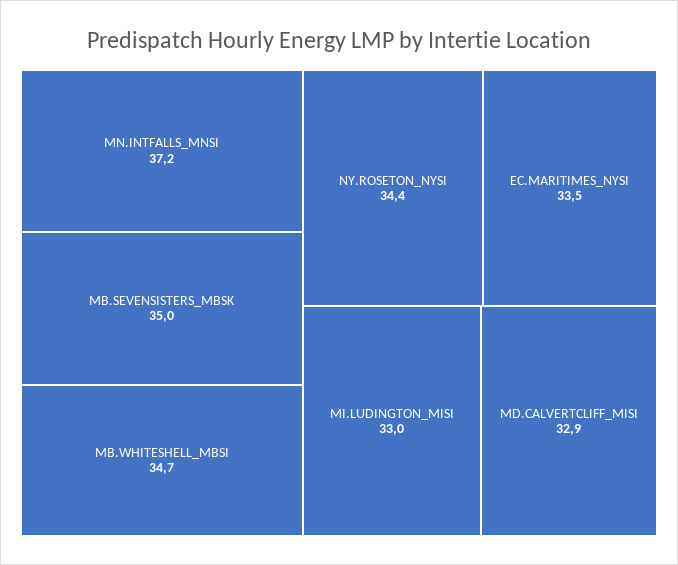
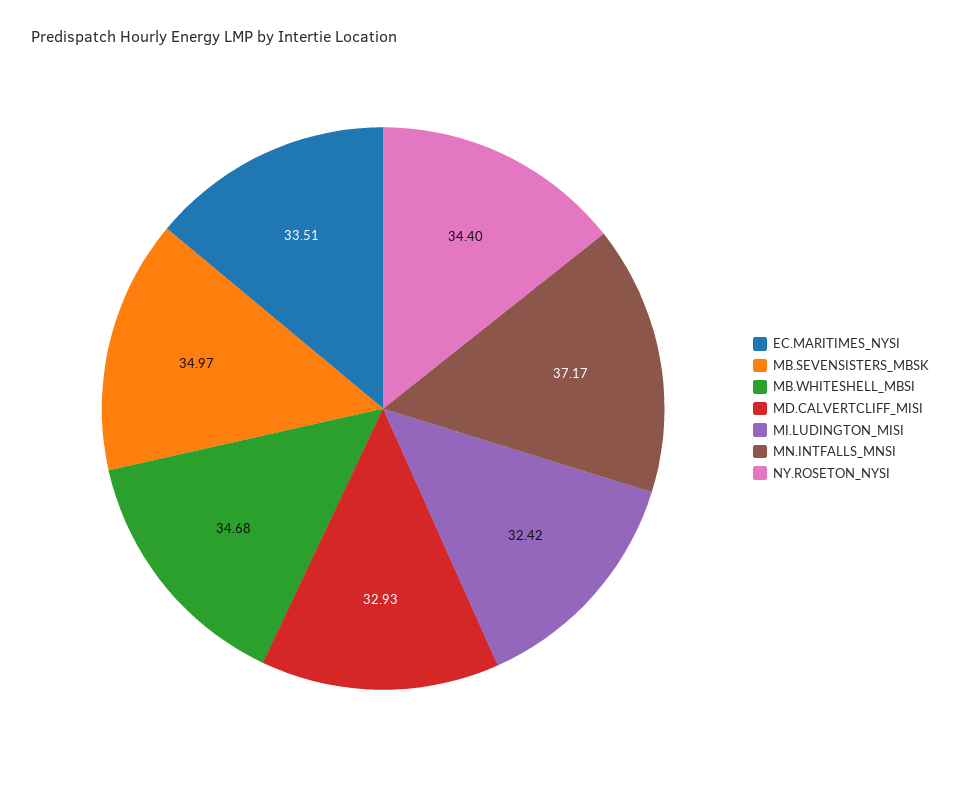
MI.LUDINGTON_MISI: 33 -> 32.42

